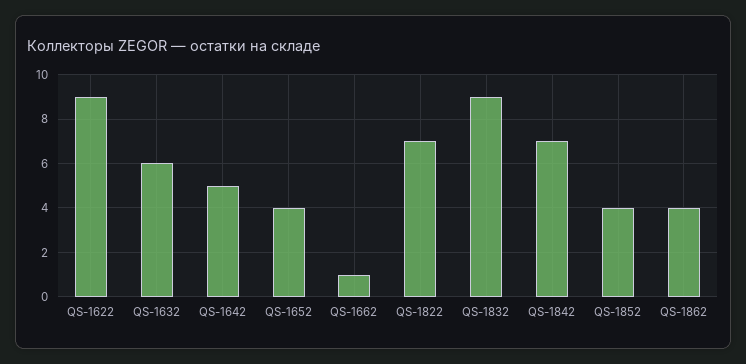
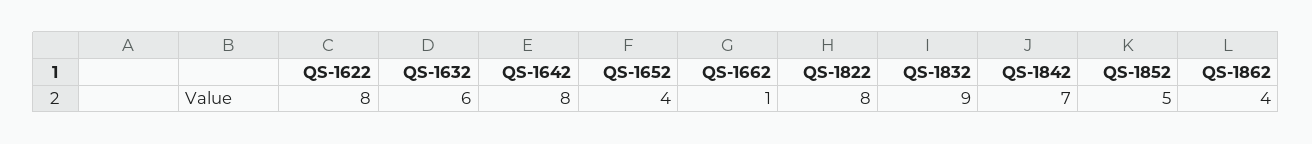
QS-1622: 9 -> 8
QS-1642: 5 -> 8
QS-1822: 7 -> 8
QS-1852: 4 -> 5

